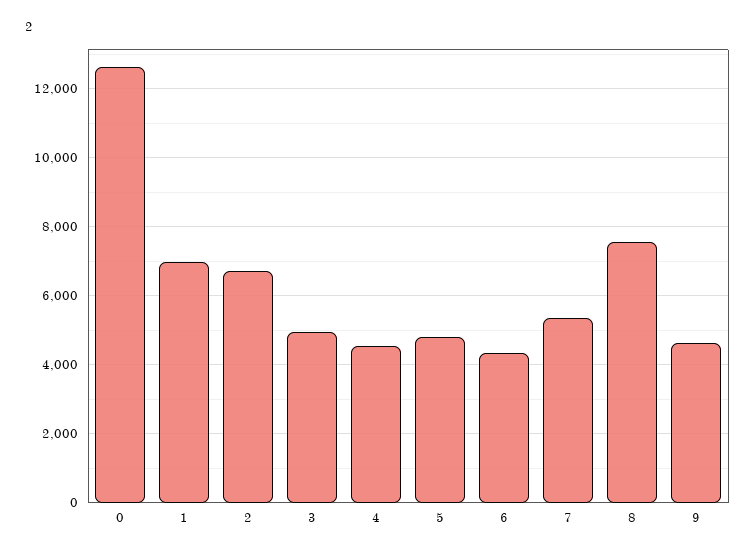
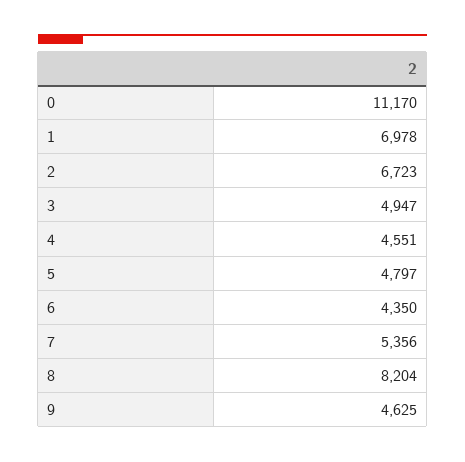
0: 12600 -> 11170
8: 7600 -> 8204

